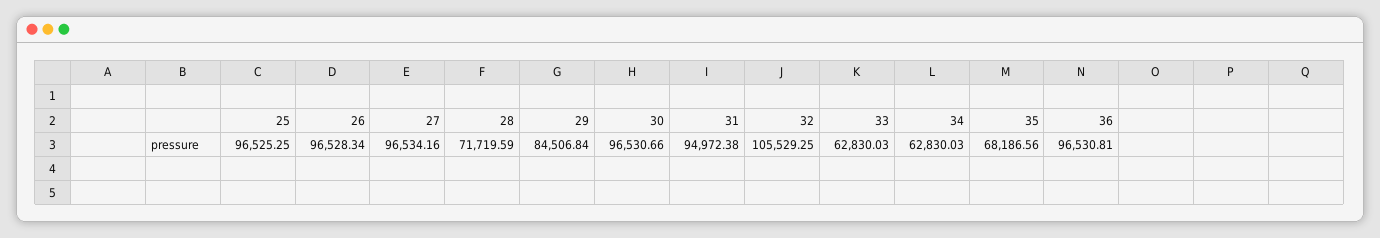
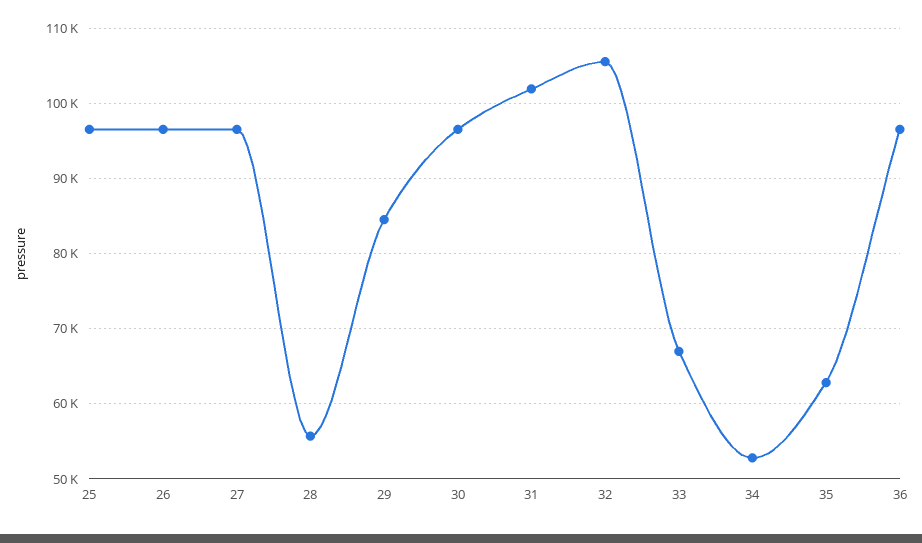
28: 71719.59 -> 56000
31: 94972.38 -> 102000
33: 62830.03 -> 67000
34: 62830.03 -> 53000
35: 68186.56 -> 63000

